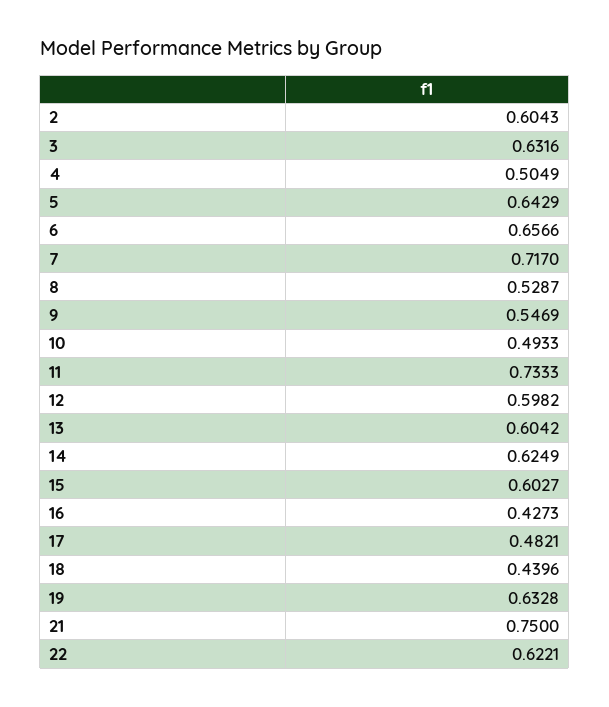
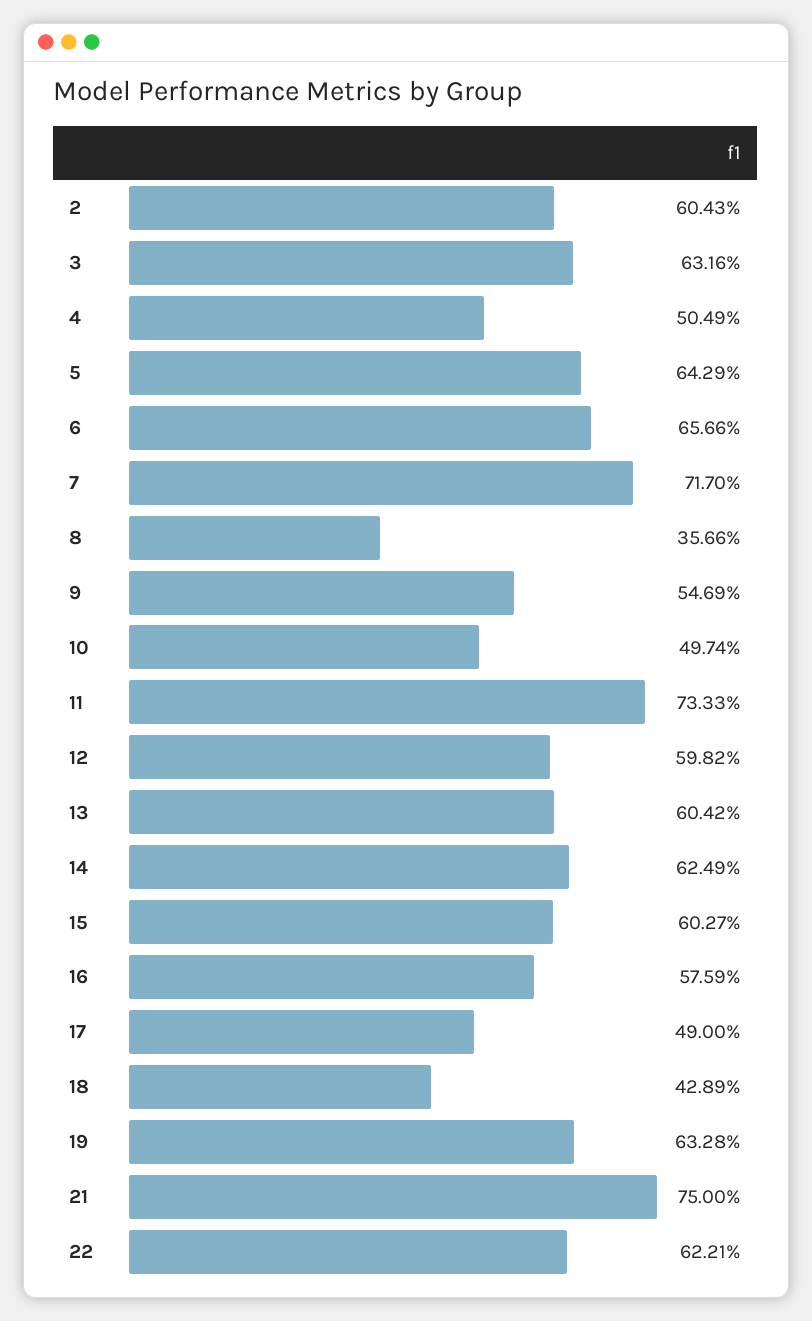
8: 0.5287 -> 0.3566
10: 0.4933 -> 0.4974
16: 0.4273 -> 0.5759
17: 0.4821 -> 0.49
18: 0.4396 -> 0.4289

